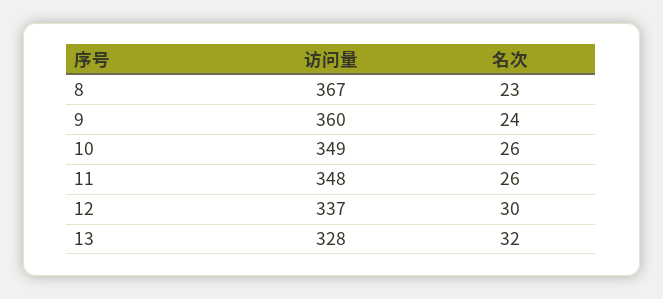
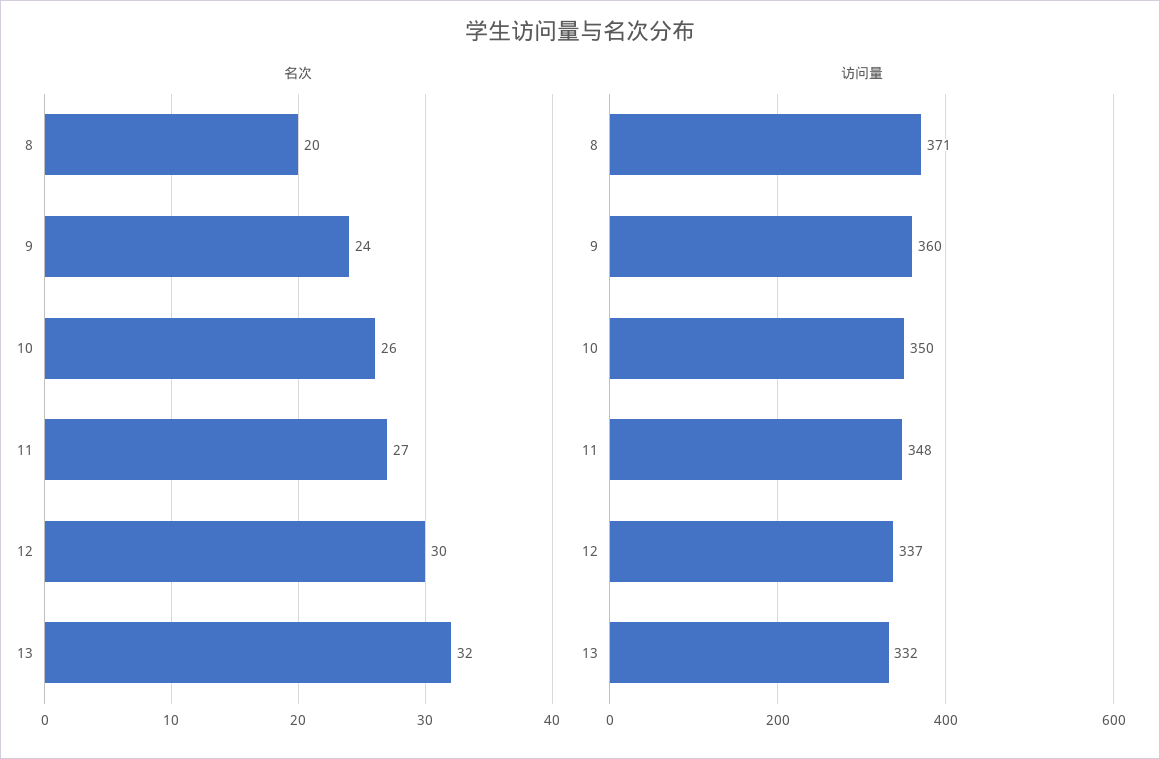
访问量, 8: 367 -> 371
名次, 8: 23 -> 20
访问量, 10: 349 -> 350
名次, 11: 26 -> 27
访问量, 13: 328 -> 332

